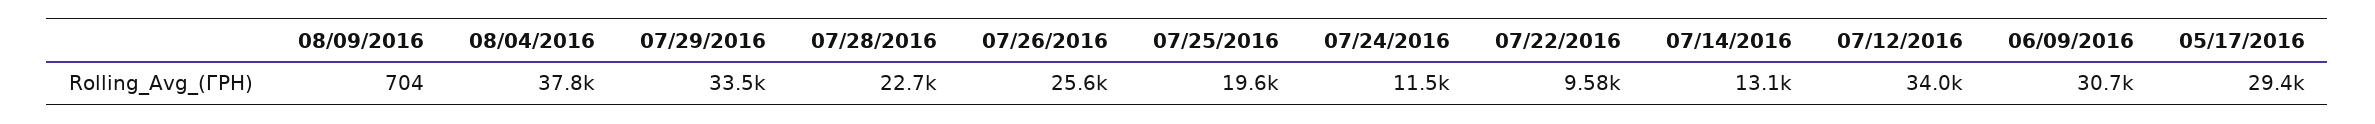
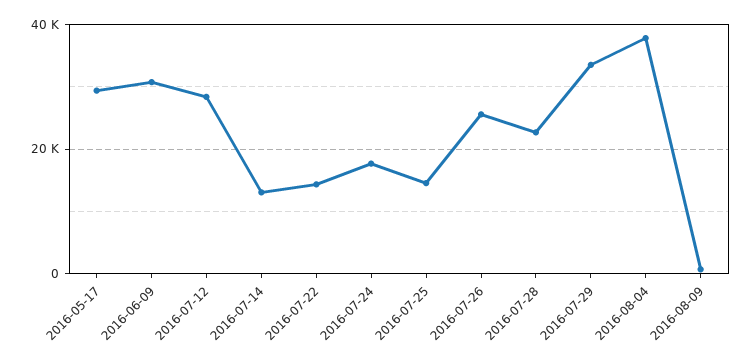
07/25/2016: 19600 -> 14000
07/24/2016: 11500 -> 18000
07/22/2016: 9580 -> 14000
07/12/2016: 34000 -> 28000

